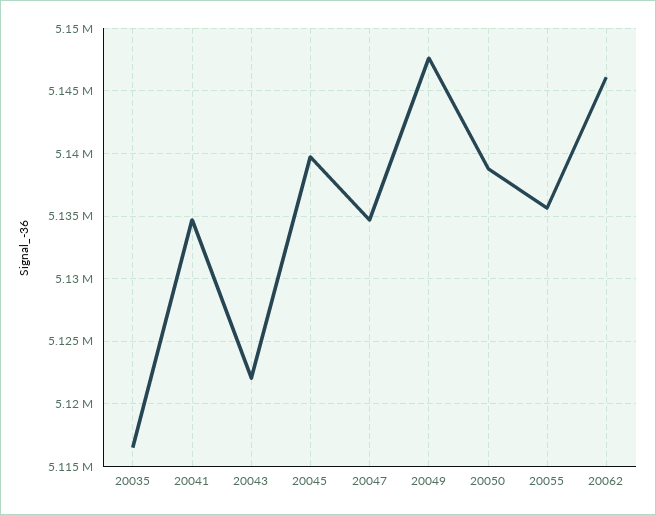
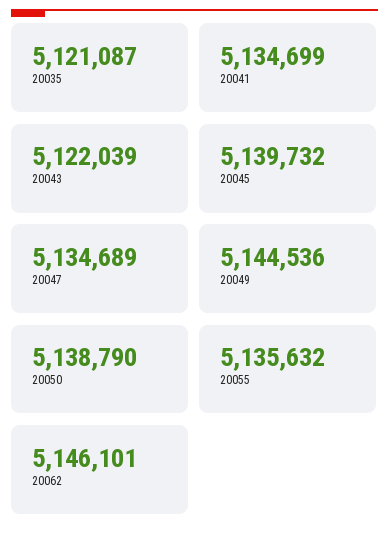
20035: 5116500 -> 5121087
20049: 5147500 -> 5144536

